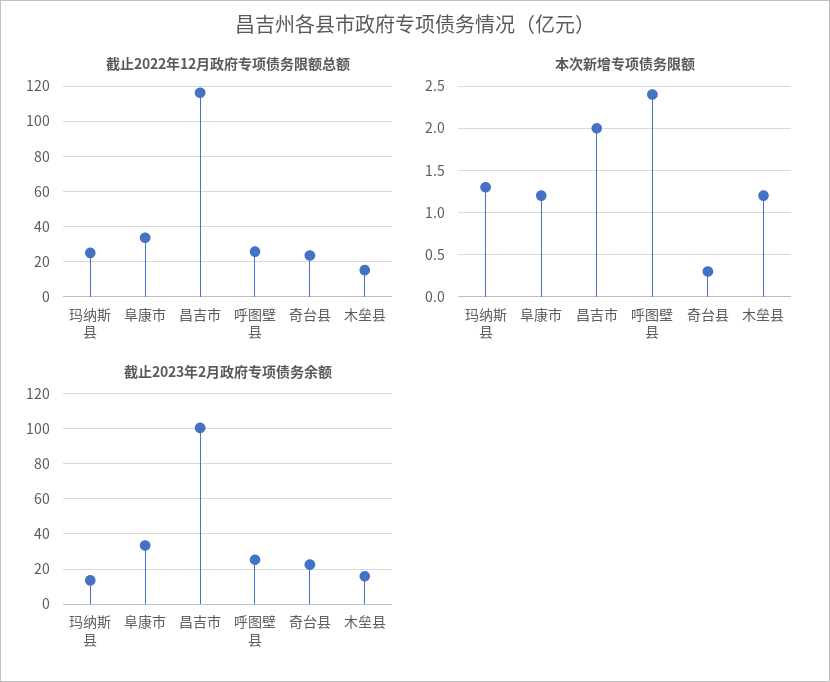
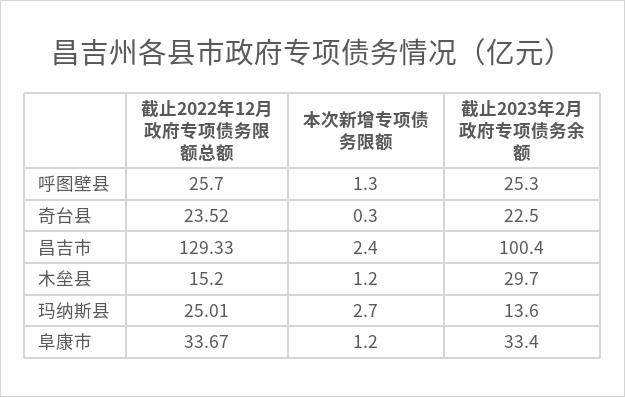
截止2022年12月政府专项债务限额总额, 昌吉市: 115 -> 129.33
本次新增专项债务限额, 玛纳斯县: 1.3 -> 2.7
本次新增专项债务限额, 昌吉市: 2 -> 2.4
本次新增专项债务限额, 呼图壁县: 2.4 -> 1.3
截止2023年2月政府专项债务余额, 木垒县: 15 -> 29.7

